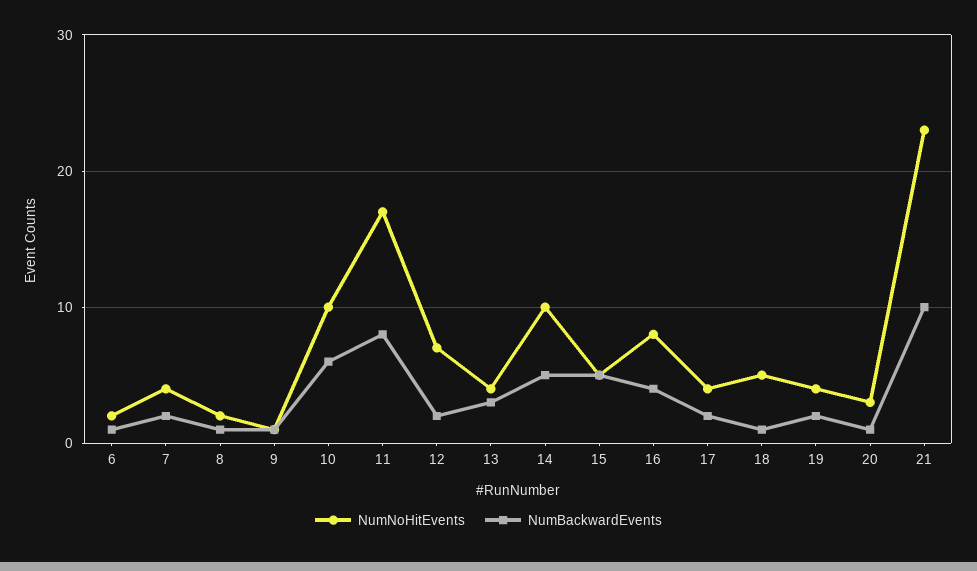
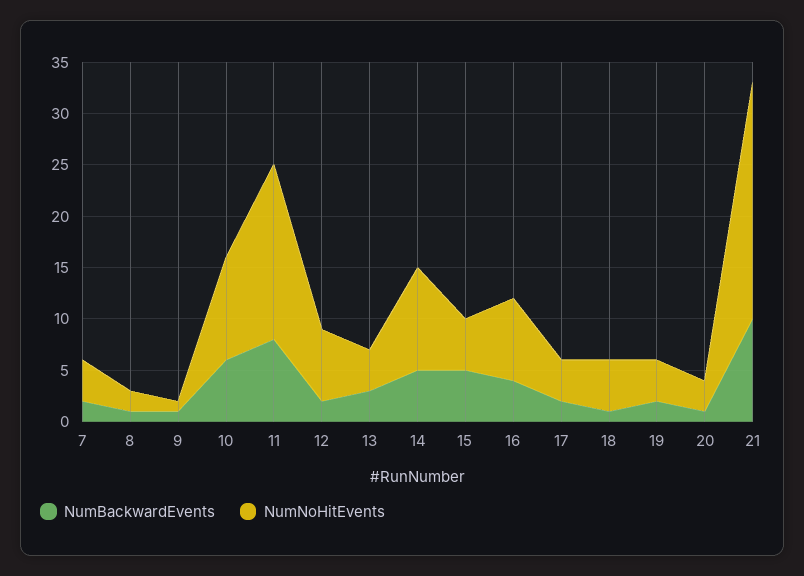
NumNoHitEvents, 6: 2 -> none
NumBackwardEvents, 6: 1 -> none

